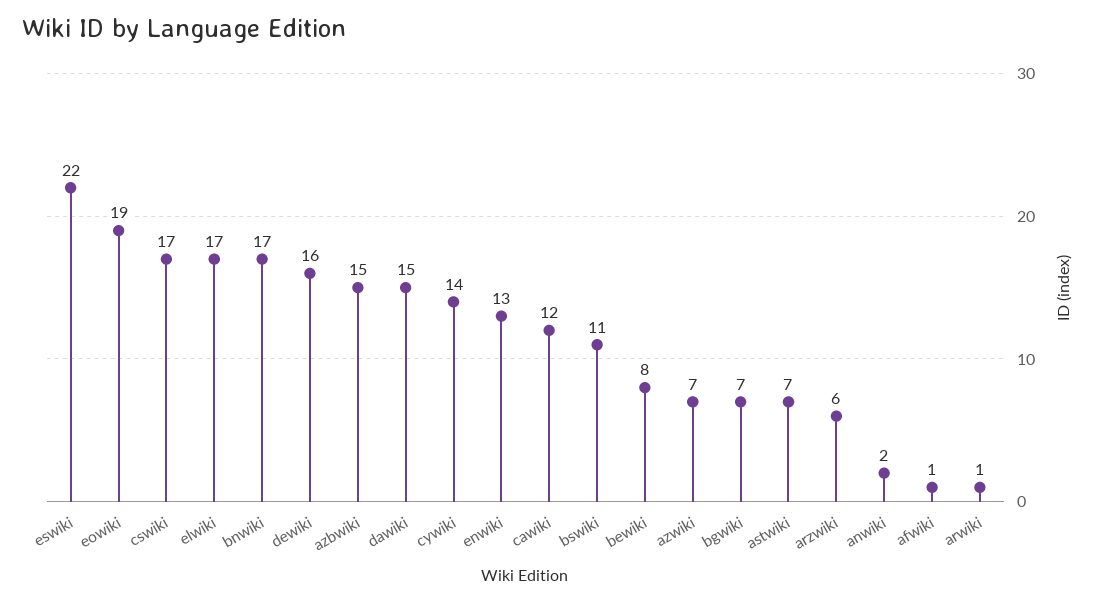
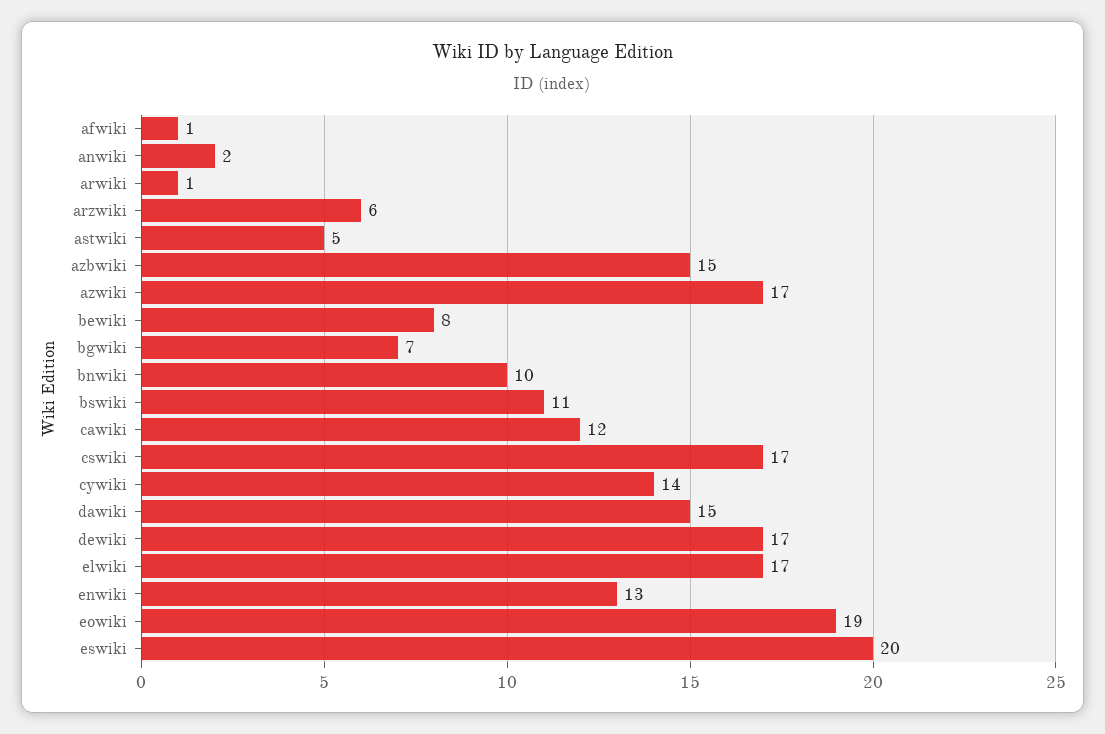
eswiki: 22 -> 20
bnwiki: 17 -> 10
dewiki: 16 -> 17
azwiki: 7 -> 17
astwiki: 7 -> 5

